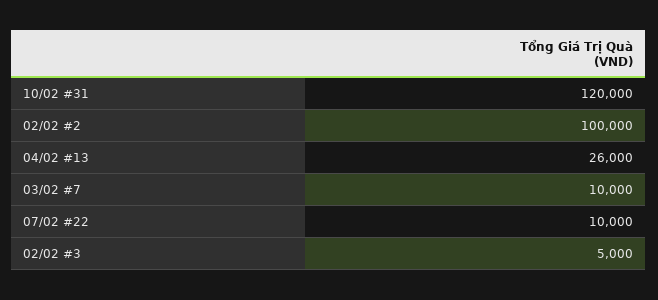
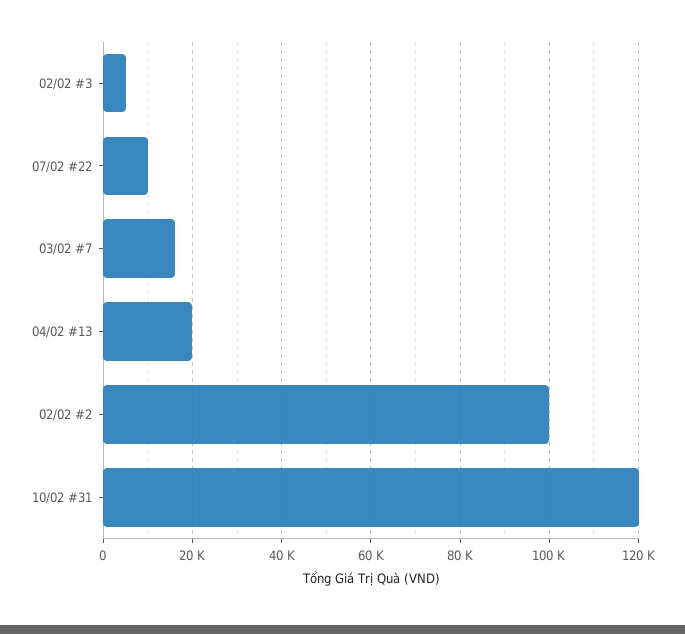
04/02 #13: 26000 -> 20000
03/02 #7: 10000 -> 16000

